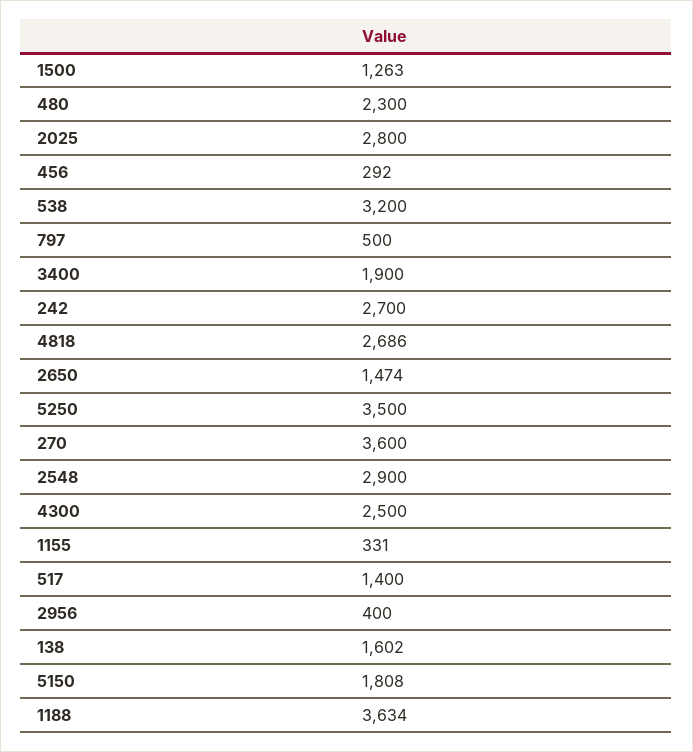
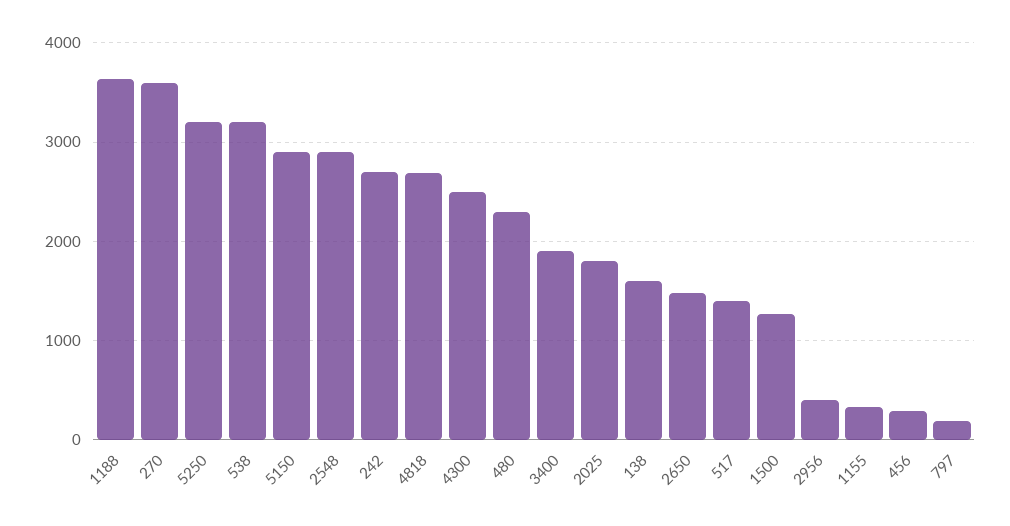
2025: 2800 -> 1800
797: 500 -> 200
5250: 3500 -> 3200
5150: 1808 -> 2900

